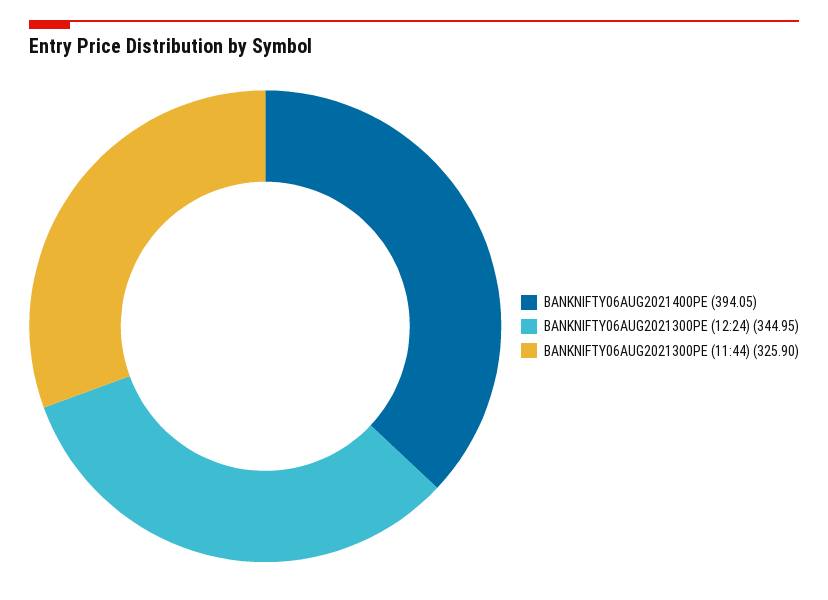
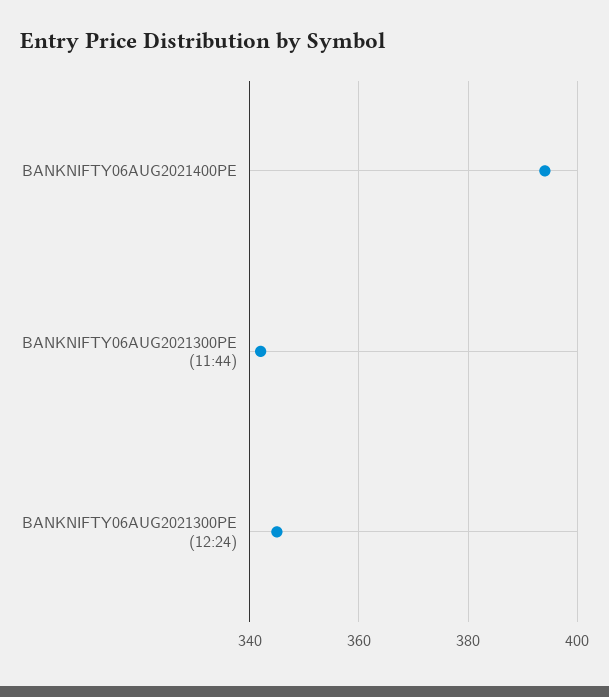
BANKNIFTY06AUG2021300PE (11:44): 325.9 -> 342

